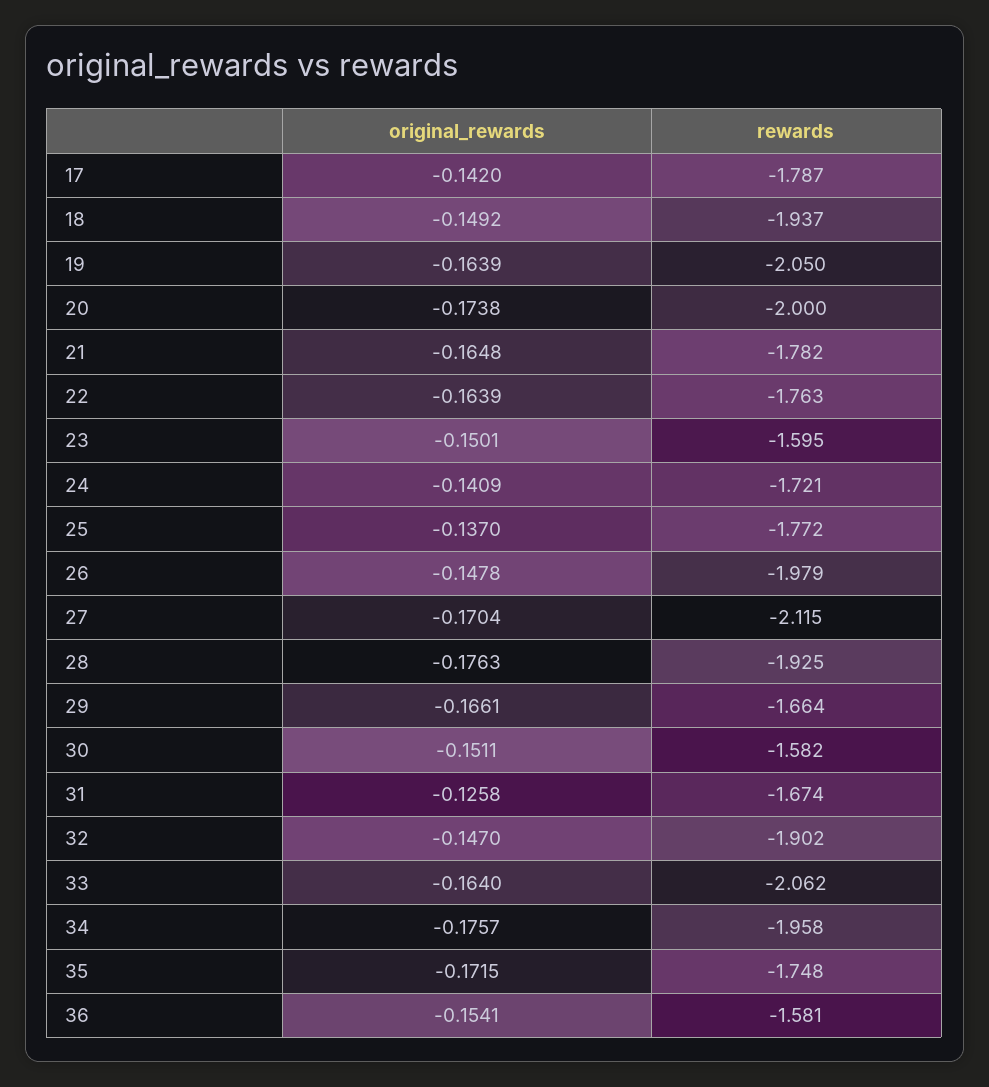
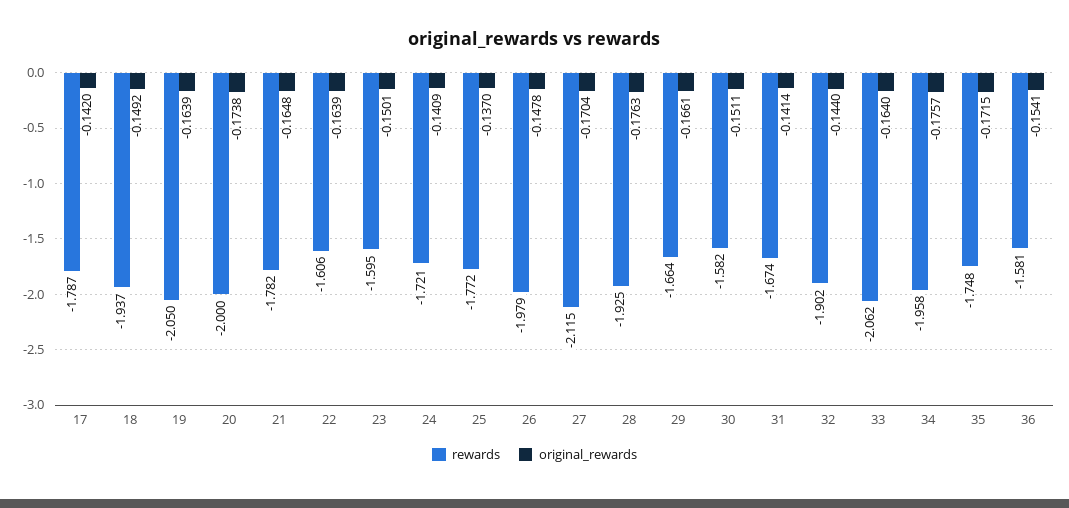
rewards, 22: -1.763 -> -1.606
original_rewards, 31: -0.1258 -> -0.1414
original_rewards, 32: -0.147 -> -0.144

